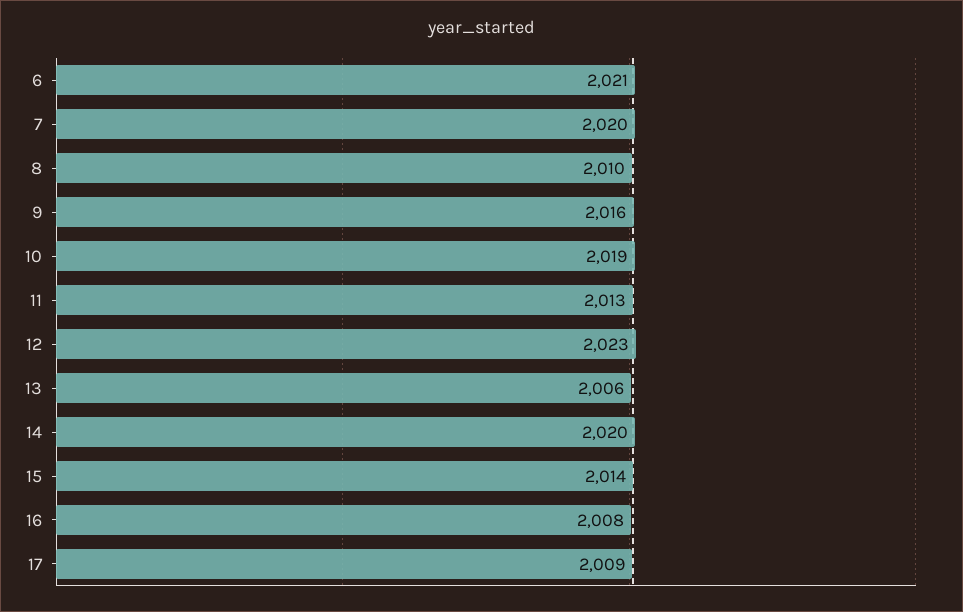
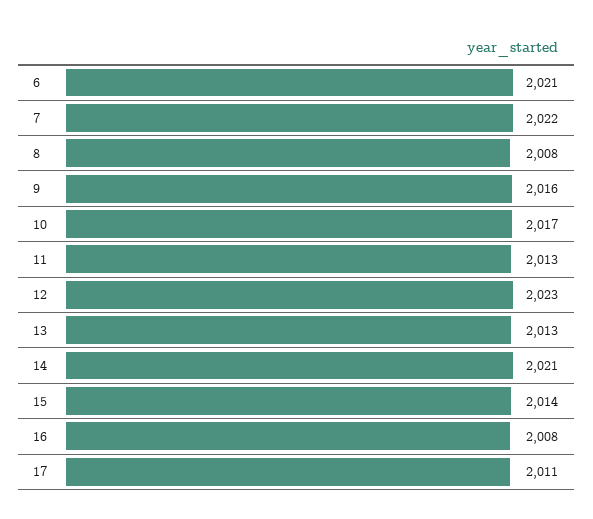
7: 2020 -> 2022
8: 2010 -> 2008
10: 2019 -> 2017
13: 2006 -> 2013
14: 2020 -> 2021
17: 2009 -> 2011

